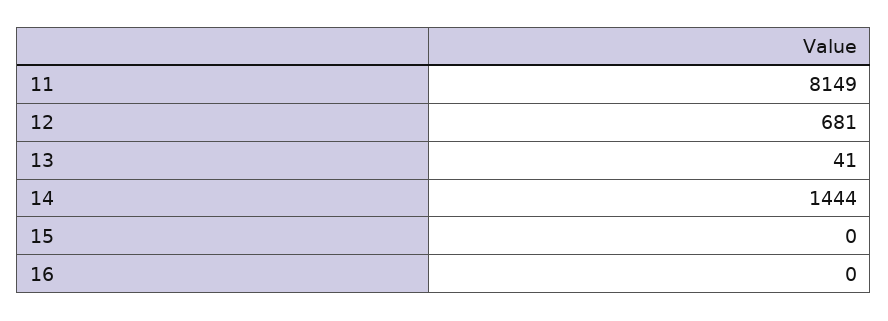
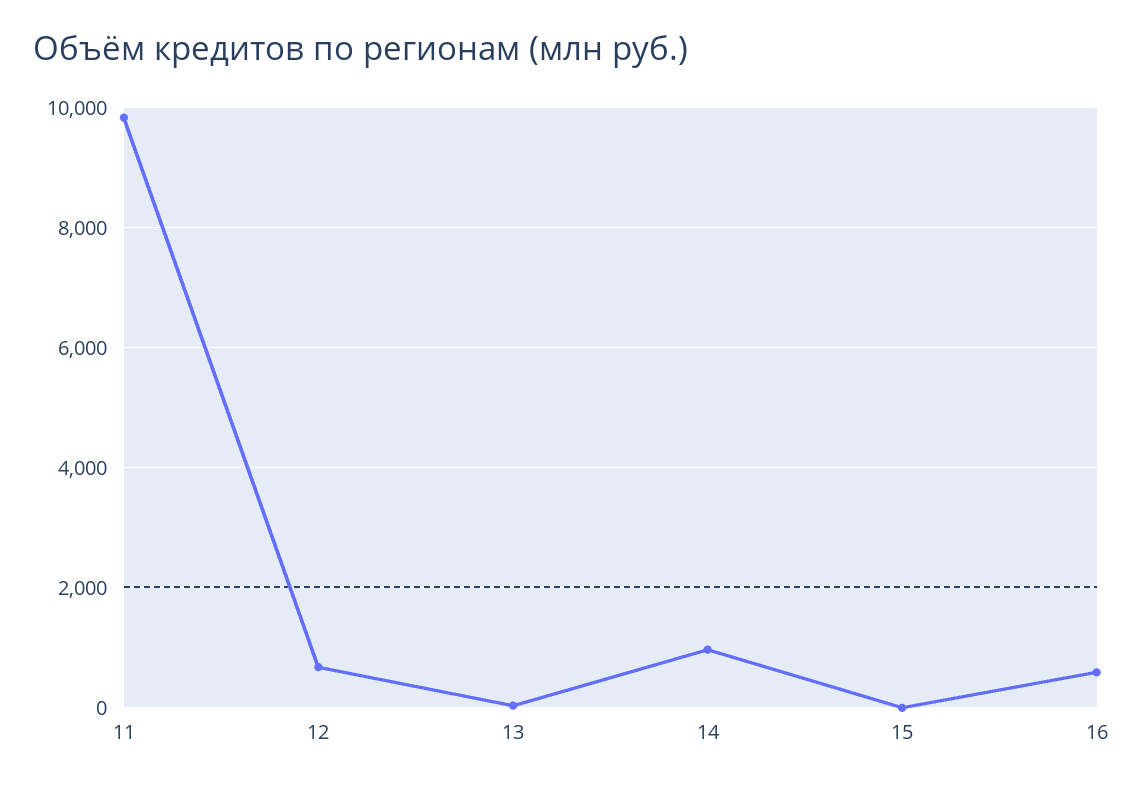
11: 8149 -> 9800
14: 1444 -> 1000
16: 0 -> 600

